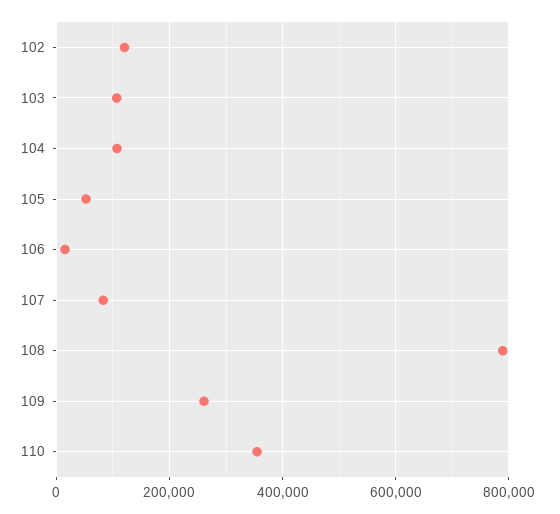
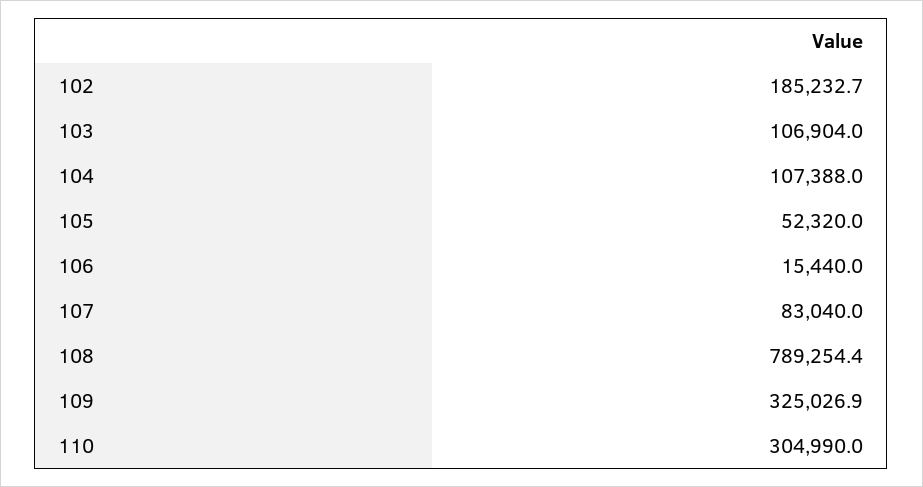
102: 120000 -> 185232.7
109: 260000 -> 325026.9
110: 360000 -> 304990

